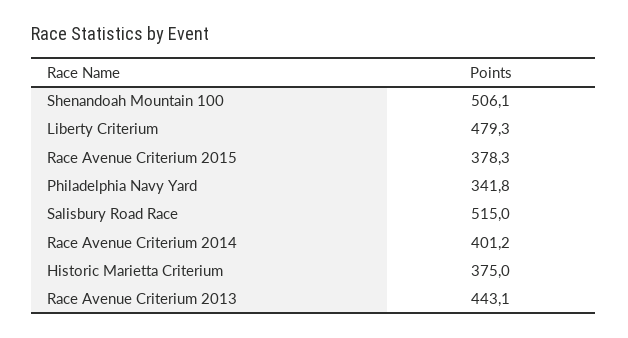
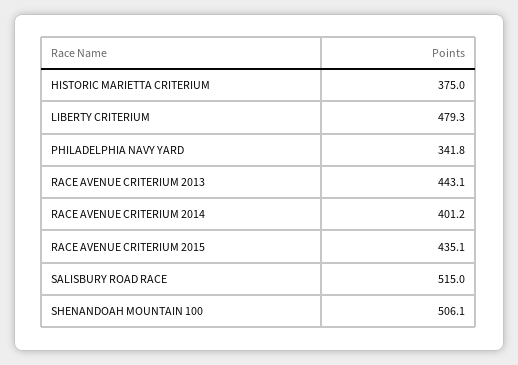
Race Avenue Criterium 2015: 378.3 -> 435.1

